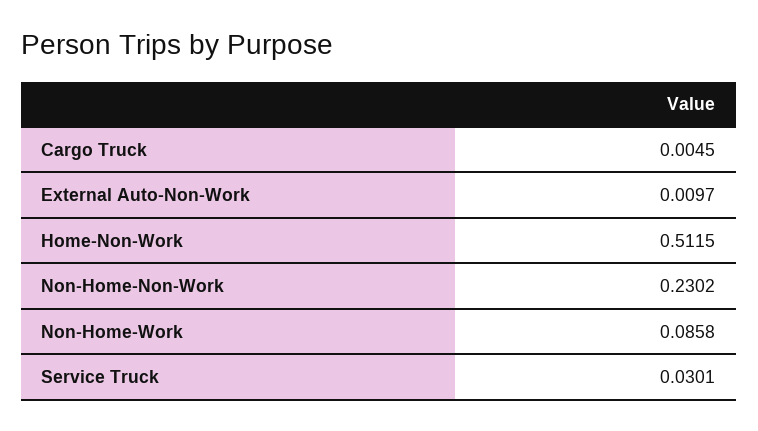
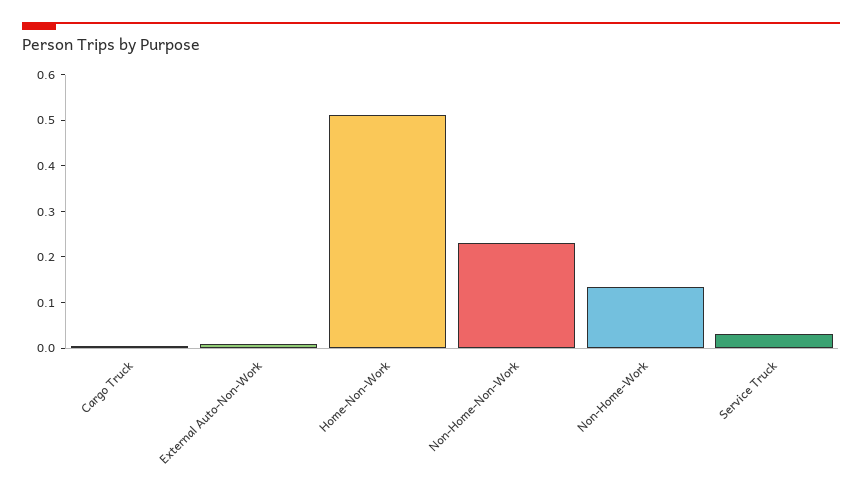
Non-Home-Work: 0.0858 -> 0.14

